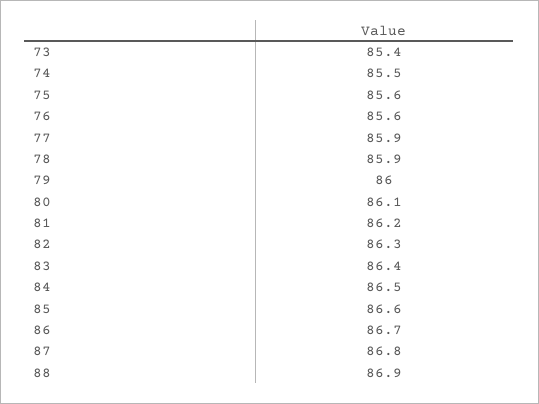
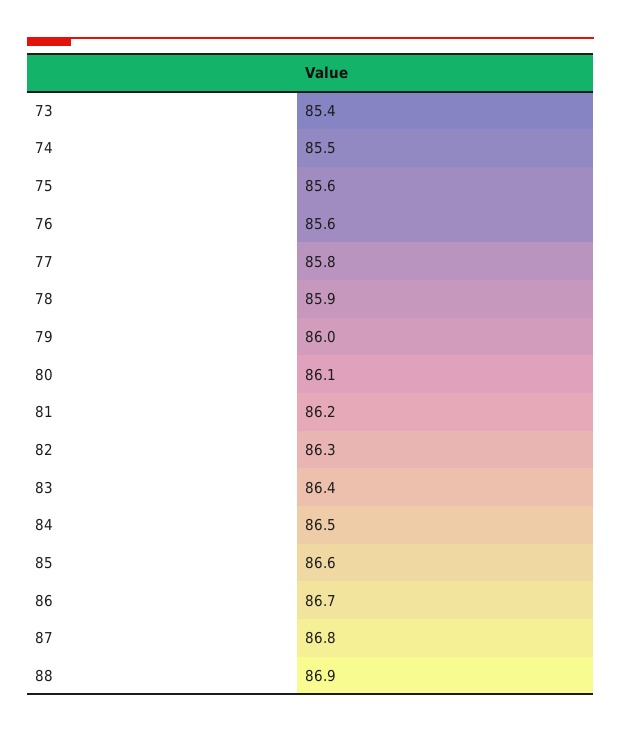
77: 85.9 -> 85.8

